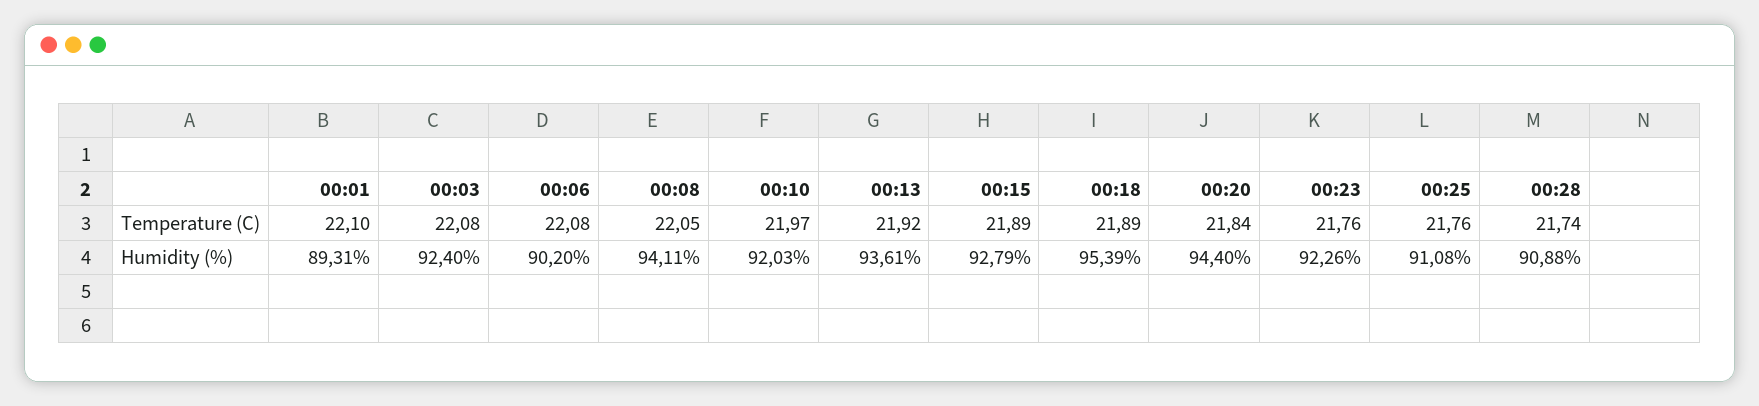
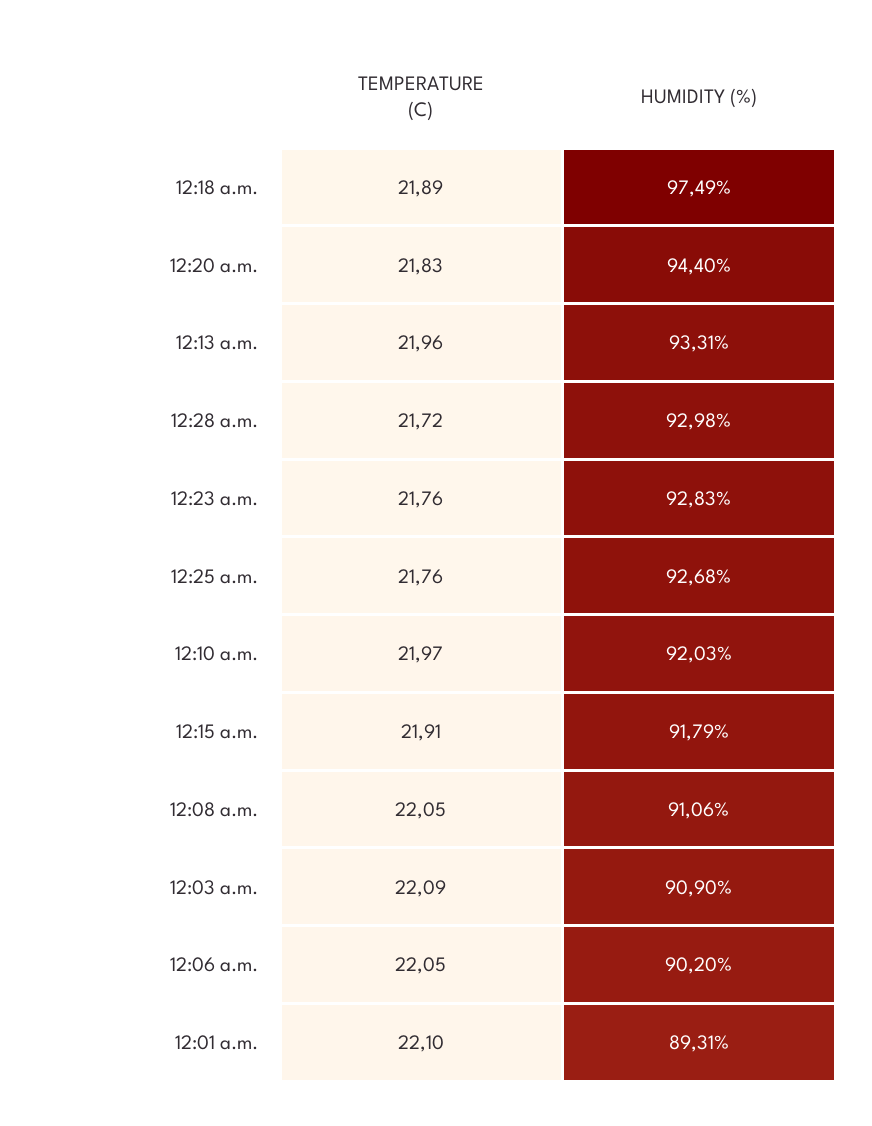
00:03, Temperature (C): 22.08 -> 22.09
00:06, Temperature (C): 22.08 -> 22.05
00:13, Temperature (C): 21.92 -> 21.96
00:15, Temperature (C): 21.89 -> 21.91
00:20, Temperature (C): 21.84 -> 21.83
00:28, Temperature (C): 21.74 -> 21.72
00:03, Humidity (%): 92.4 -> 90.9
00:08, Humidity (%): 94.11 -> 91.06
00:13, Humidity (%): 93.61 -> 93.31
00:15, Humidity (%): 92.79 -> 91.79
00:18, Humidity (%): 95.39 -> 97.49
00:23, Humidity (%): 92.26 -> 92.83
00:25, Humidity (%): 91.08 -> 92.68
00:28, Humidity (%): 90.88 -> 92.98

